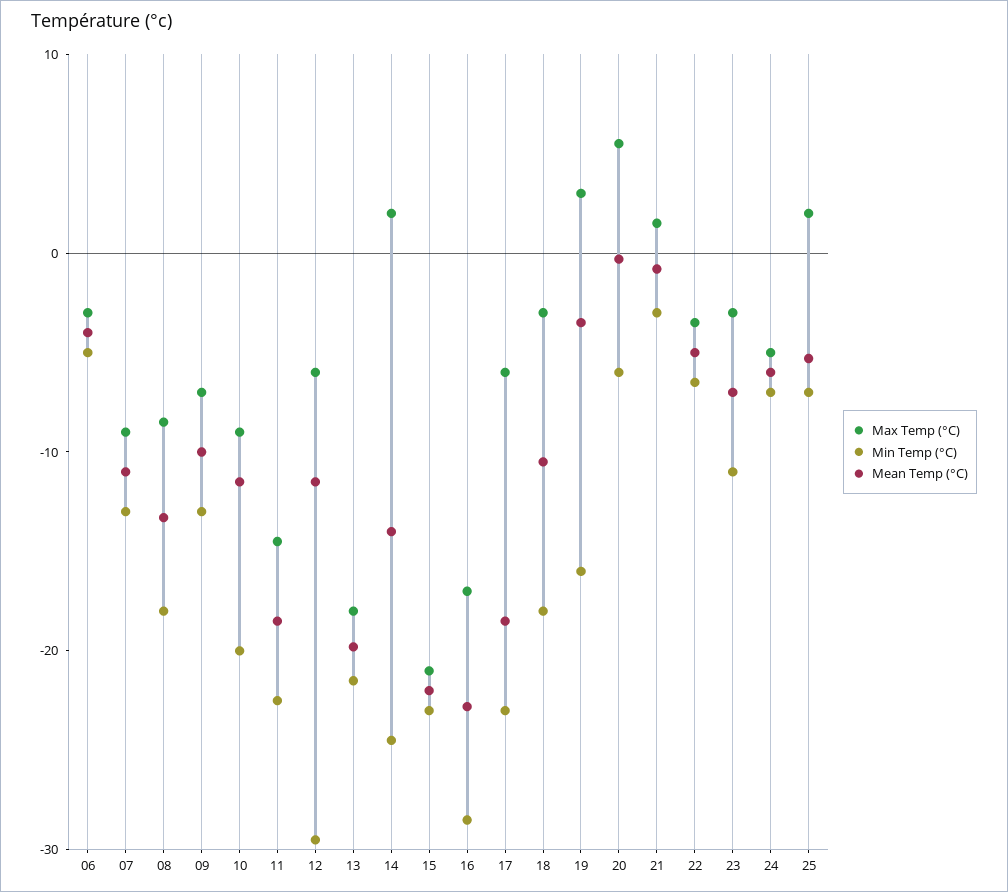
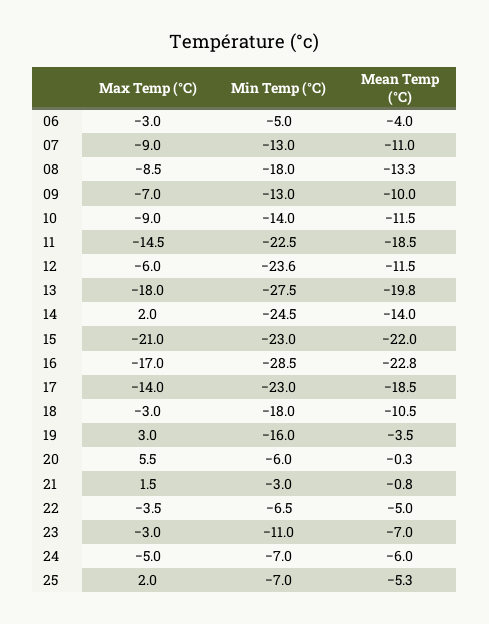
Min Temp (°C), 10: -20 -> -14
Min Temp (°C), 12: -30 -> -23.6
Min Temp (°C), 13: -22 -> -27.5
Max Temp (°C), 17: -6 -> -14

